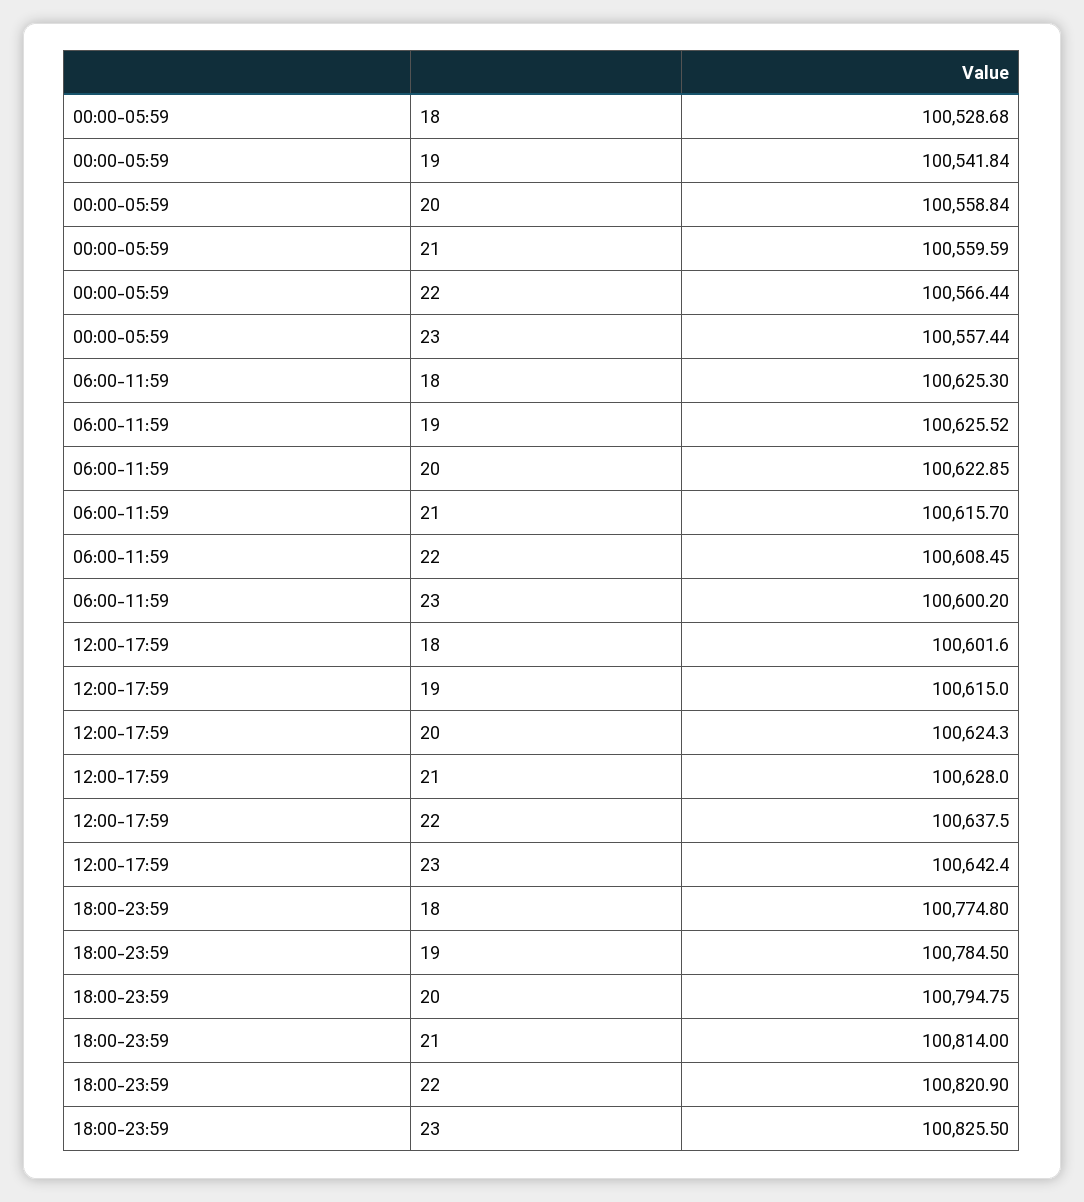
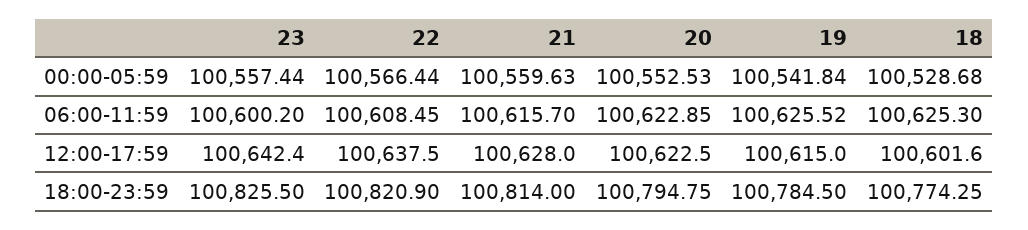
00:00-05:59, 20: 100558.84 -> 100552.53
00:00-05:59, 21: 100559.59 -> 100559.63
12:00-17:59, 20: 100624.3 -> 100622.5
18:00-23:59, 18: 100774.8 -> 100774.25

